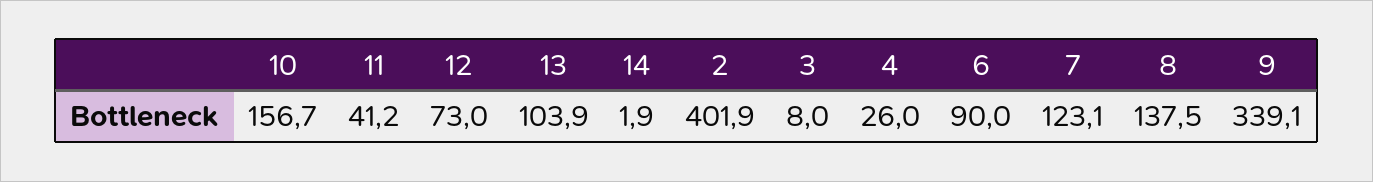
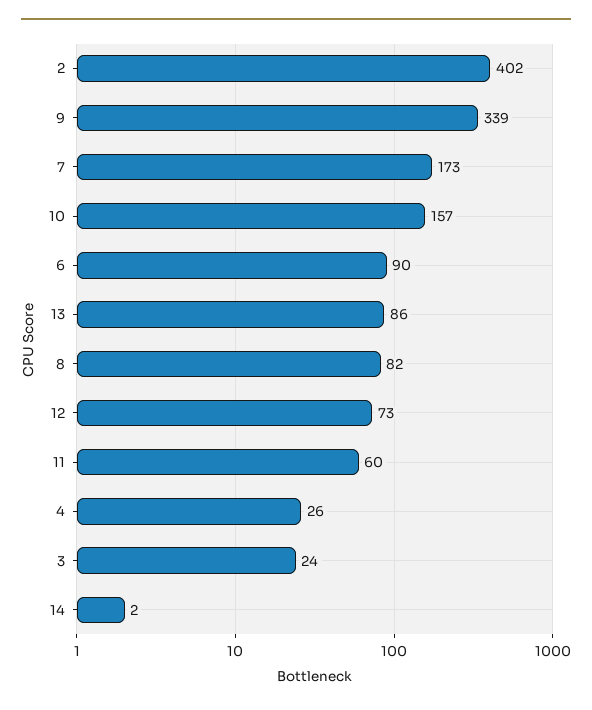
11: 41.2 -> 60
13: 103.9 -> 86
3: 8 -> 24
7: 123.1 -> 173
8: 137.5 -> 82

